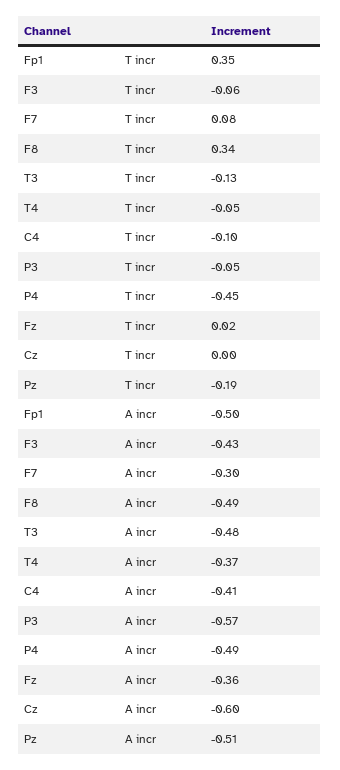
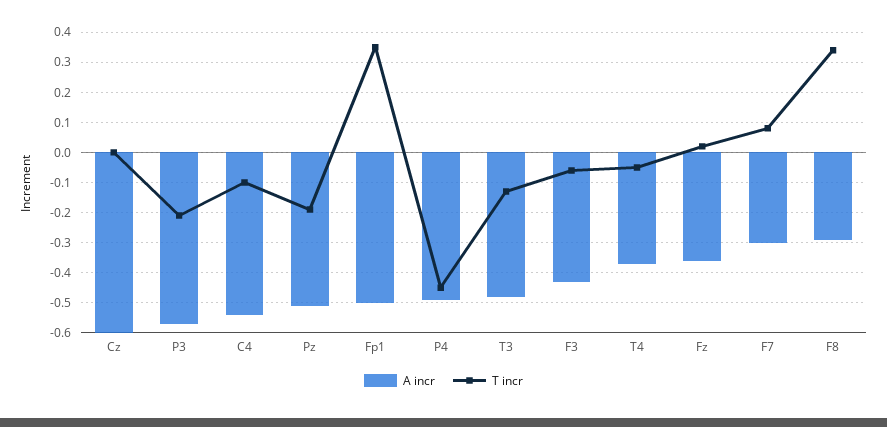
T incr, P3: -0.05 -> -0.2
A incr, F8: -0.49 -> -0.3
A incr, C4: -0.41 -> -0.55

